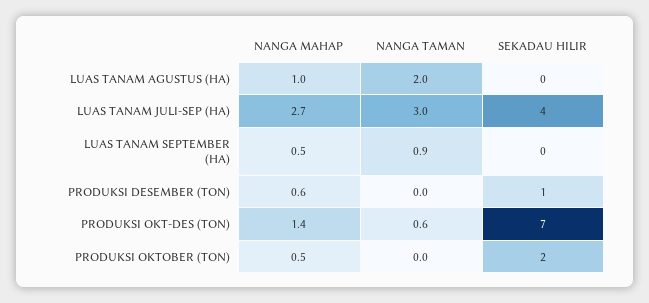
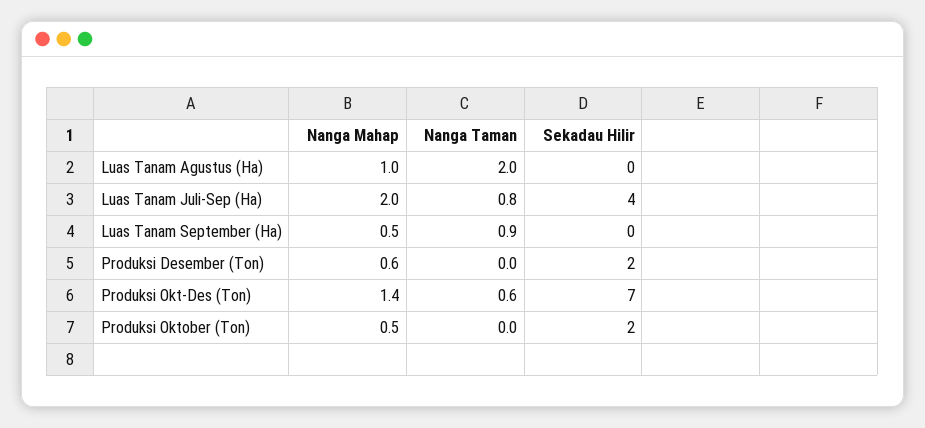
NANGA MAHAP, LUAS TANAM JULI-SEP (HA): 2.7 -> 2
NANGA TAMAN, LUAS TANAM JULI-SEP (HA): 3 -> 0.8
SEKADAU HILIR, PRODUKSI DESEMBER (TON): 1 -> 2

